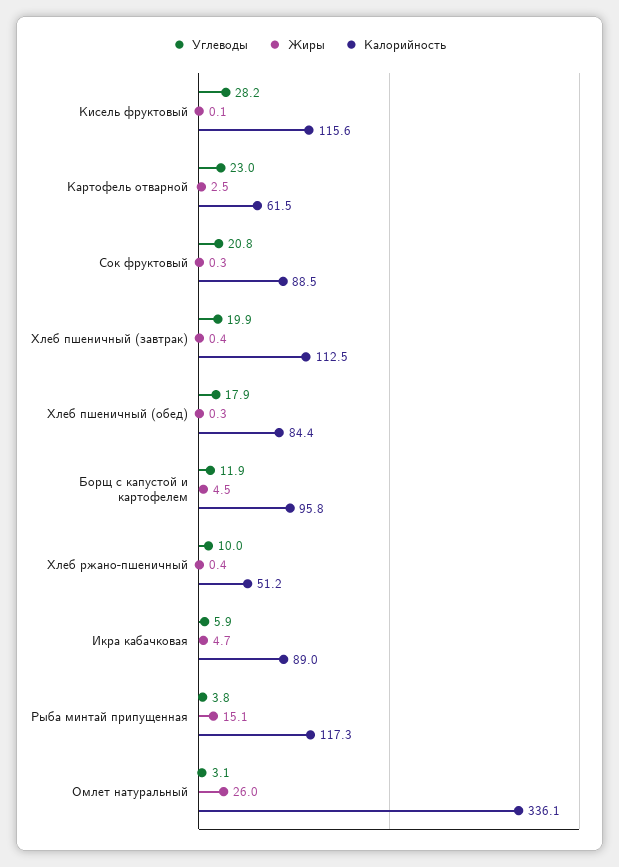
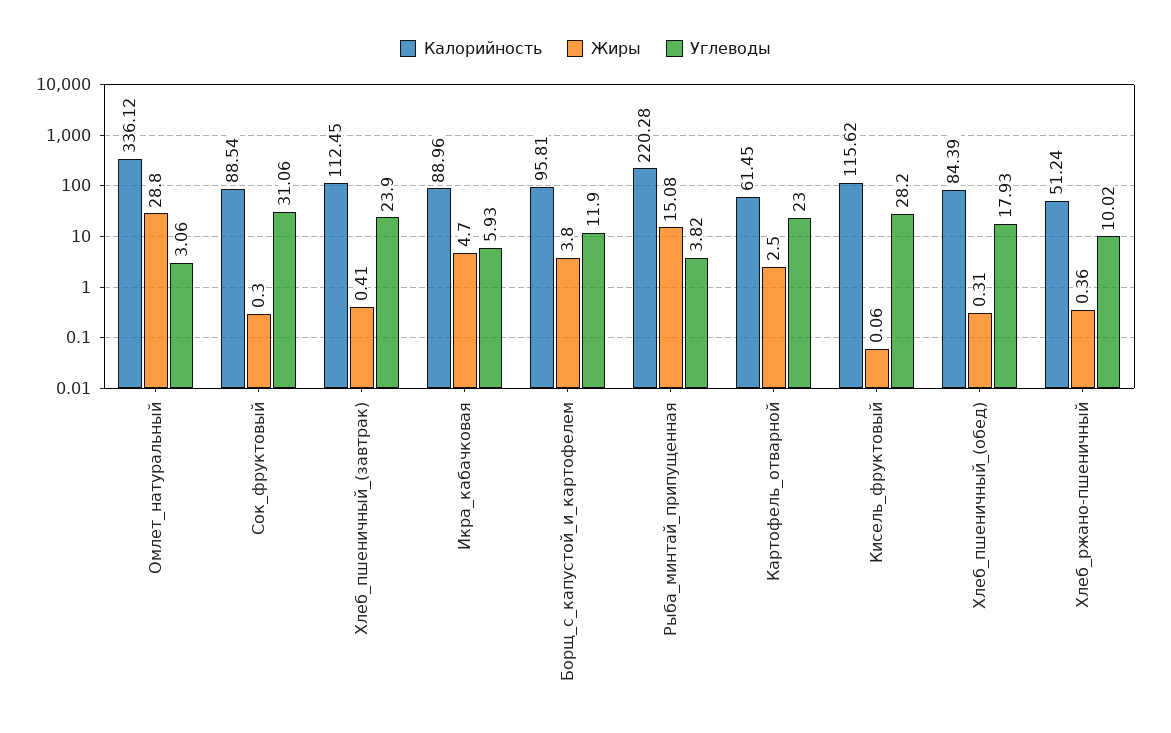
Углеводы, Сок фруктовый: 20.8 -> 31.06
Углеводы, Хлеб пшеничный (завтрак): 19.9 -> 23.9
Жиры, Борщ с капустой и картофелем: 4.5 -> 3.8
Калорийность, Рыба минтай припущенная: 117.3 -> 220.28
Жиры, Омлет натуральный: 26 -> 28.8

